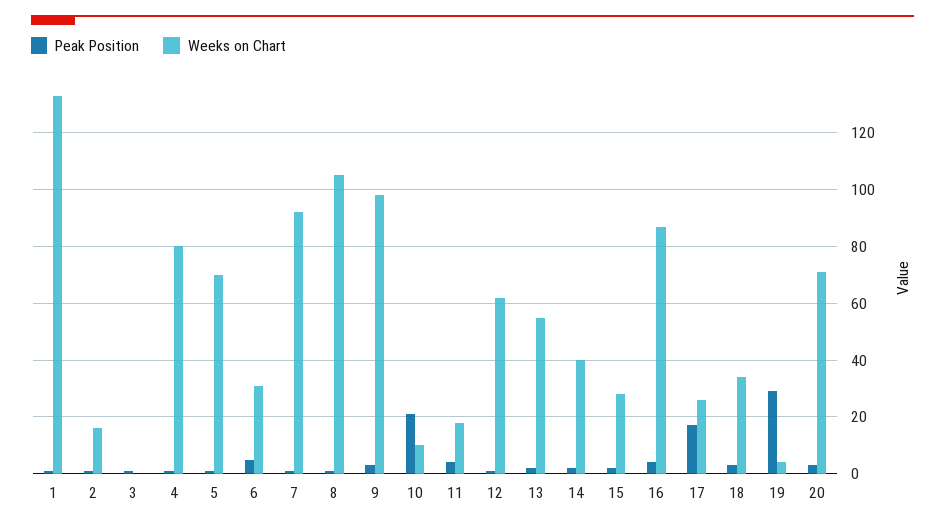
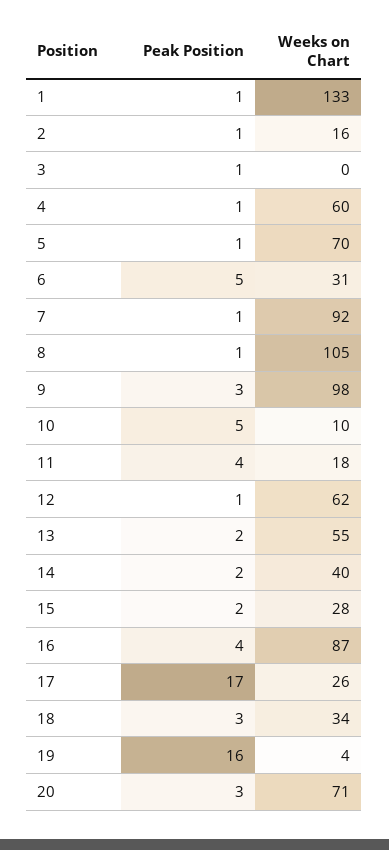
Weeks on Chart, 4: 80 -> 60
Peak Position, 10: 20 -> 5
Peak Position, 19: 30 -> 16

